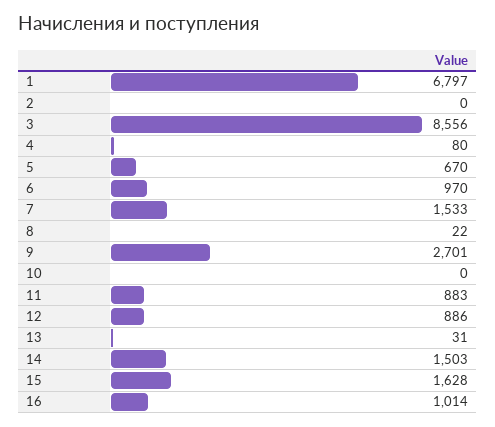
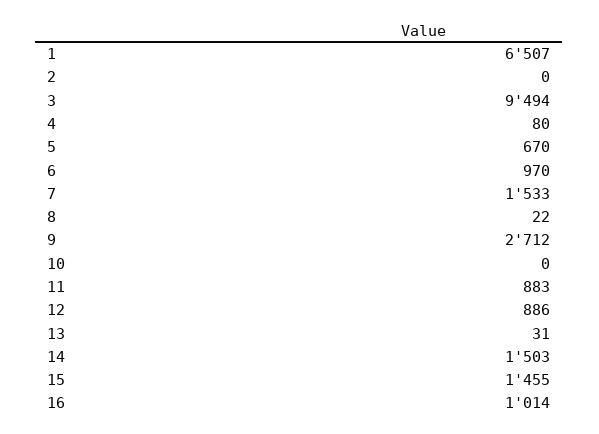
1: 6797 -> 6507
3: 8556 -> 9494
9: 2701 -> 2712
15: 1628 -> 1455

